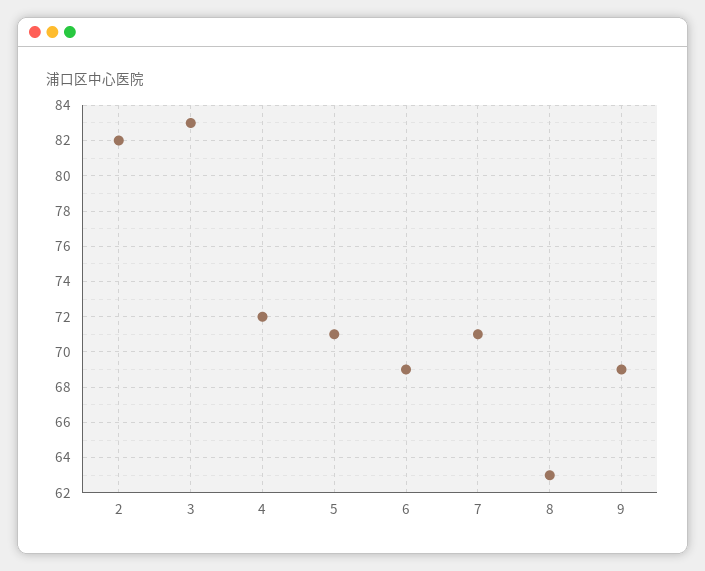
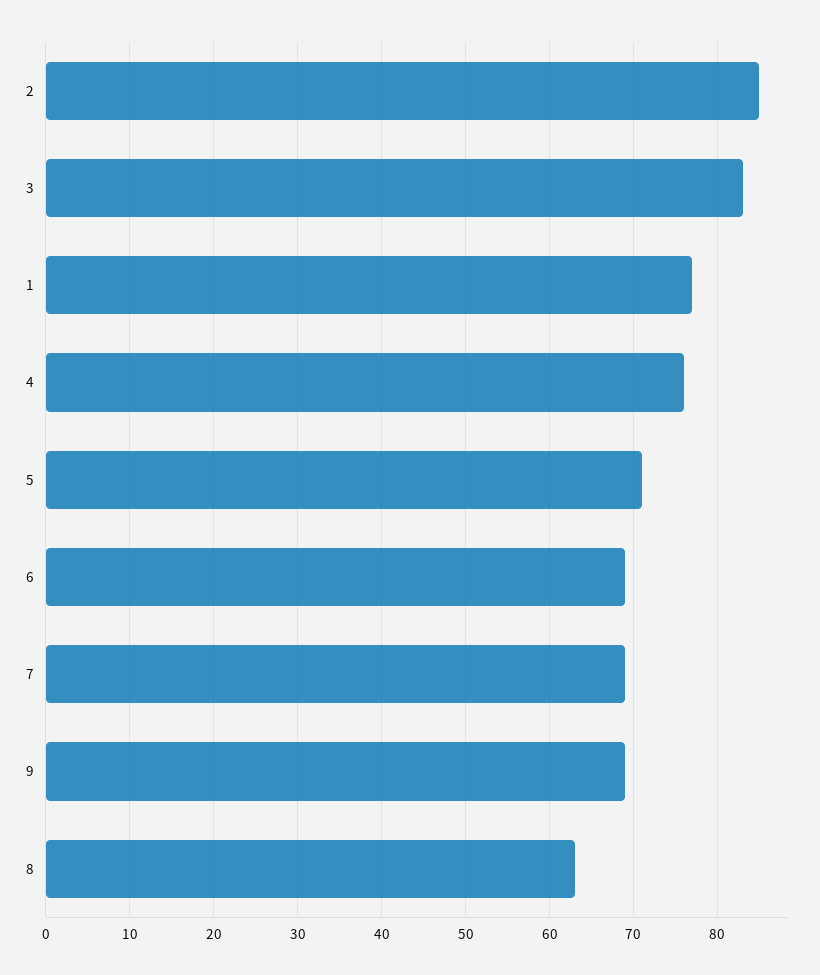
2: 82 -> 85
4: 72 -> 76
7: 71 -> 69
1: none -> 77

